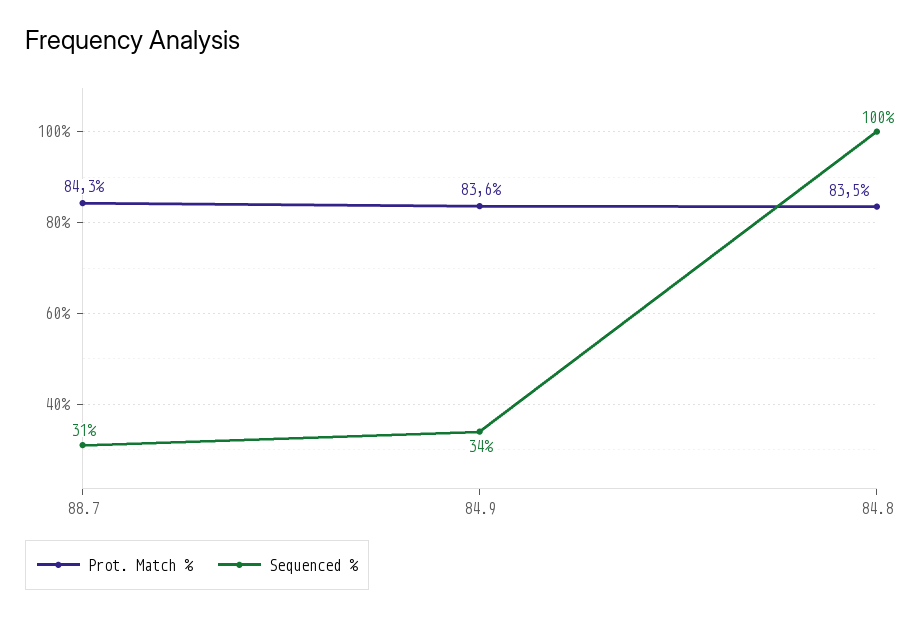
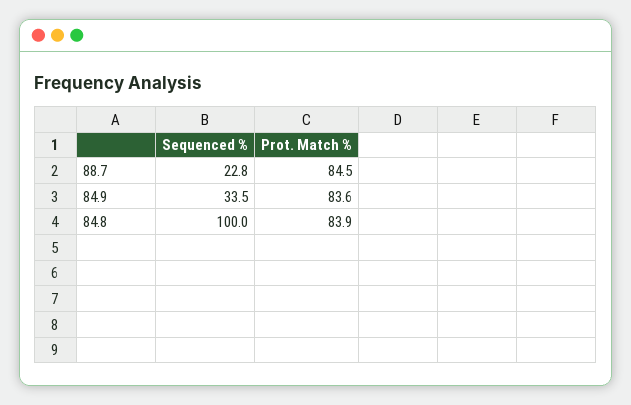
Prot. Match %, 88.7: 84.3 -> 84.5
Sequenced %, 88.7: 31 -> 22.8
Prot. Match %, 84.8: 83.5 -> 83.9

